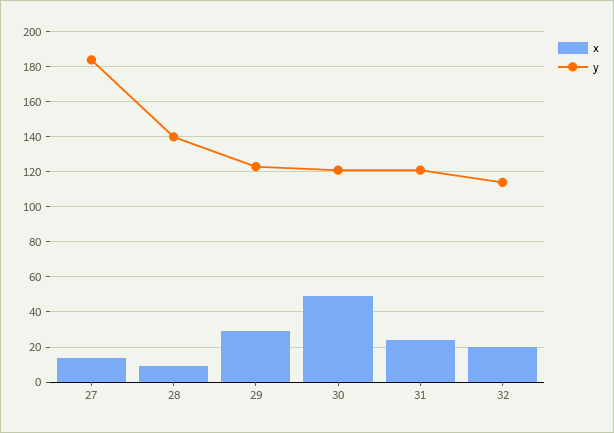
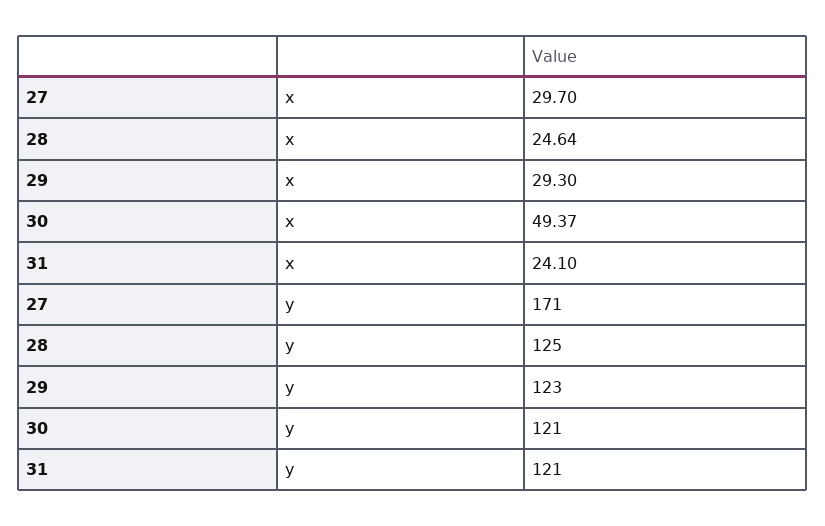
x, 27: 15 -> 29.7
y, 27: 185 -> 171
x, 28: 10 -> 24.64
y, 28: 140 -> 125
x, 32: 20 -> none
y, 32: 115 -> none

